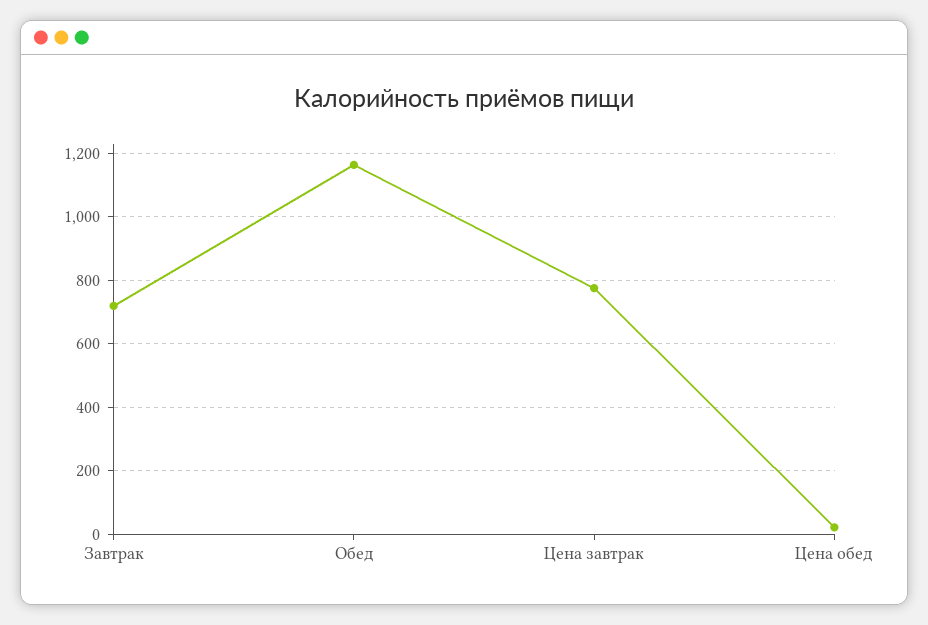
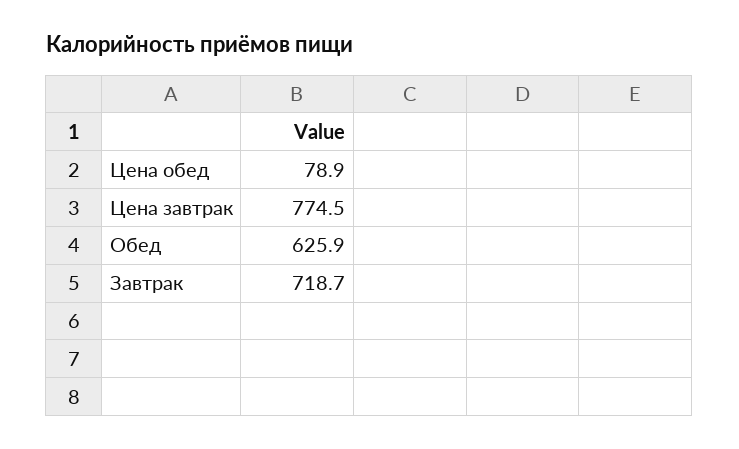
Обед: 1160 -> 625.9
Цена обед: 20 -> 78.9

